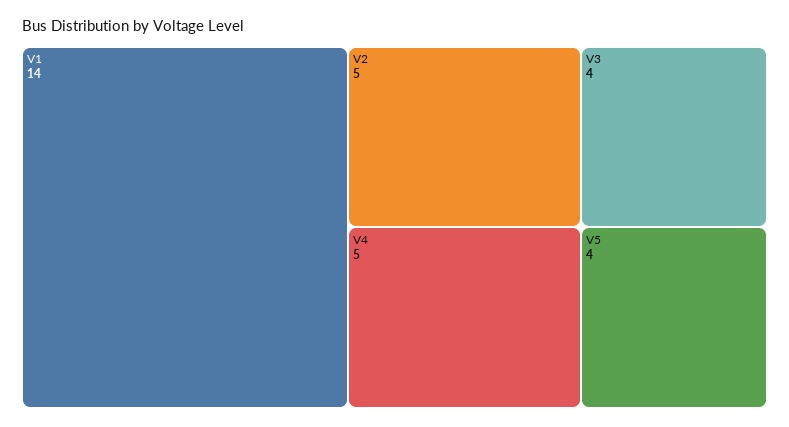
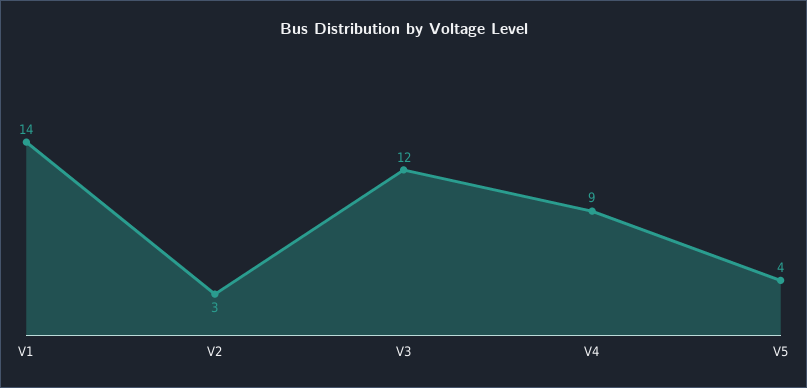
V2: 5 -> 3
V4: 5 -> 9
V3: 4 -> 12

